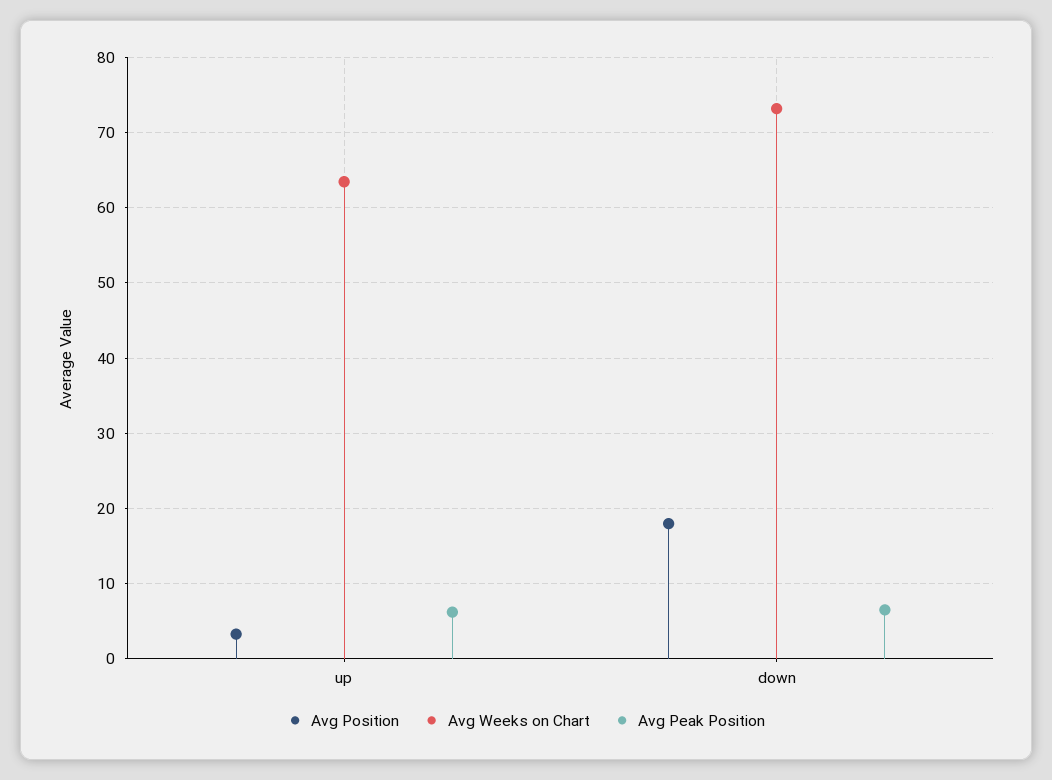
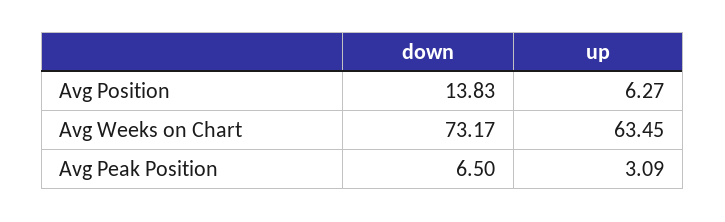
Avg Position, up: 3 -> 6.27
Avg Peak Position, up: 6 -> 3.09
Avg Position, down: 18 -> 13.83

